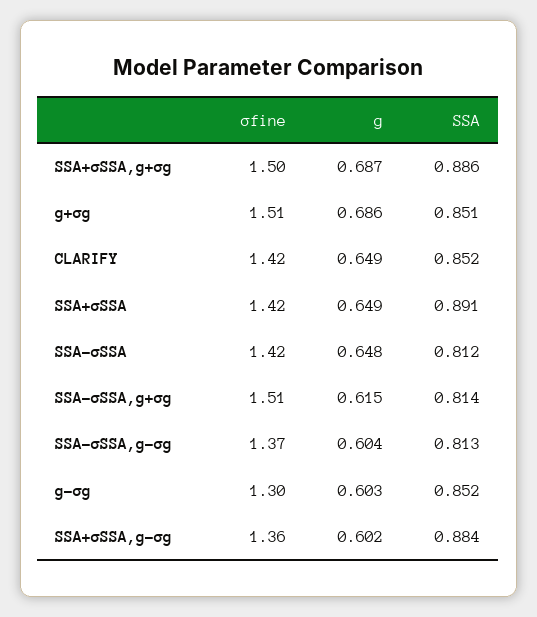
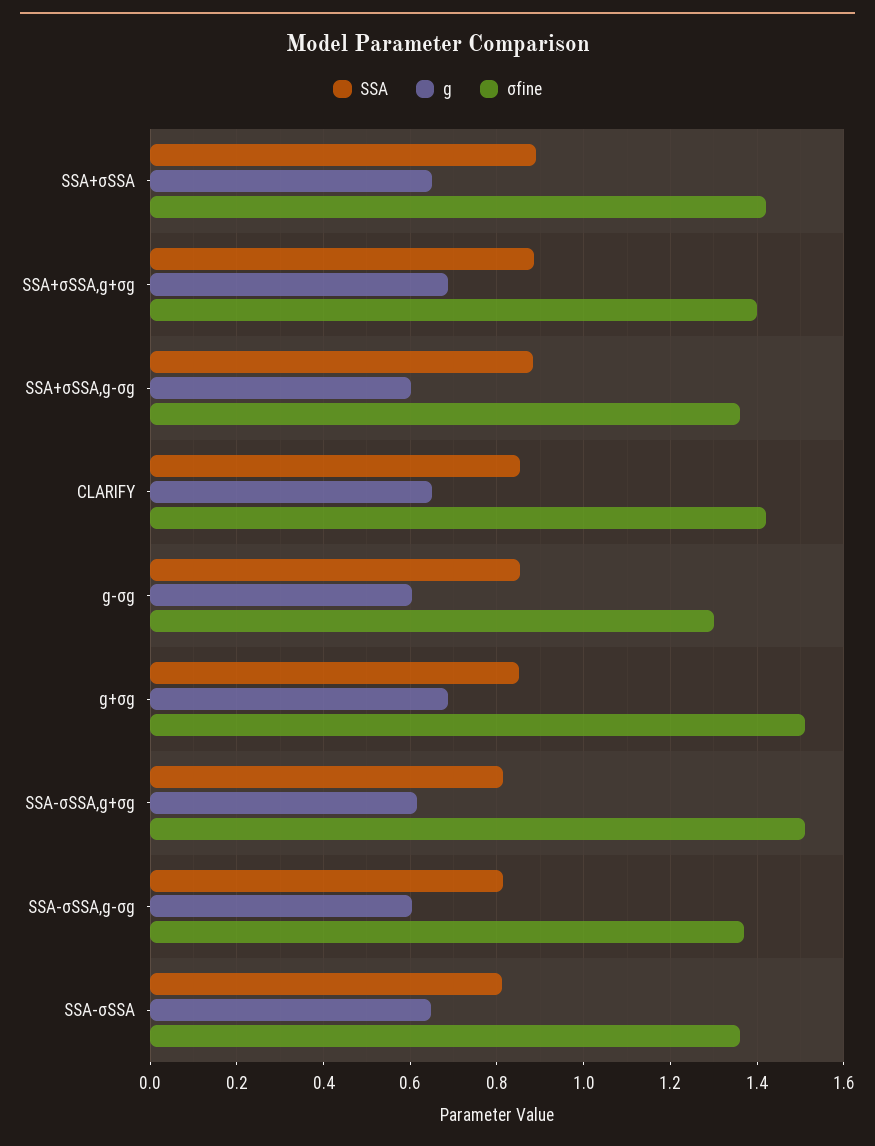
σfine, SSA+σSSA,g+σg: 1.5 -> 1.4
σfine, SSA-σSSA: 1.42 -> 1.36

